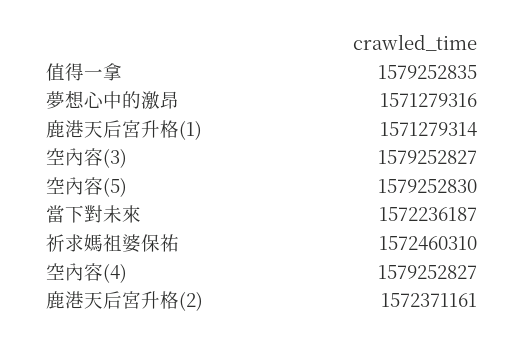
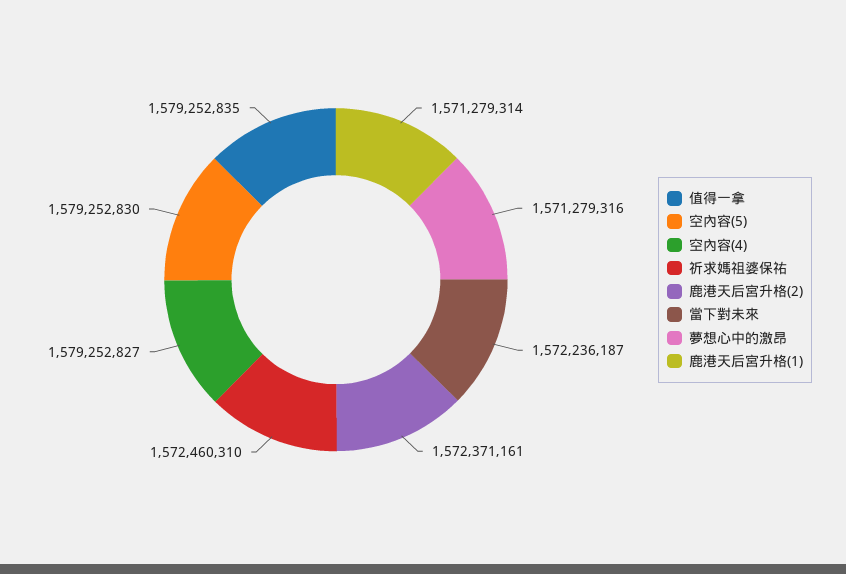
空內容(3): 1579252827 -> none

